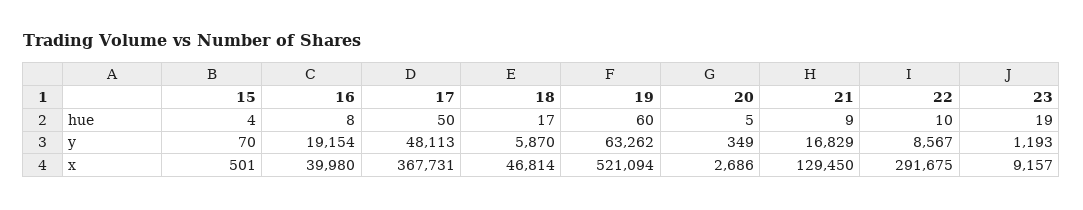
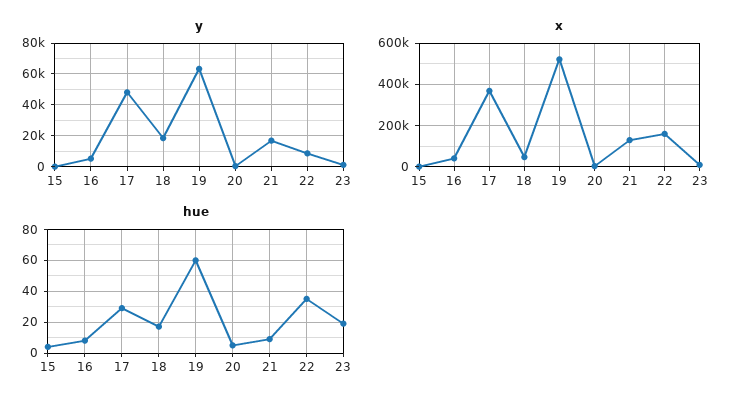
hue, 17: 50 -> 30
hue, 22: 10 -> 35
y, 16: 19154 -> 5000
y, 18: 5870 -> 20000
x, 22: 291675 -> 150000

